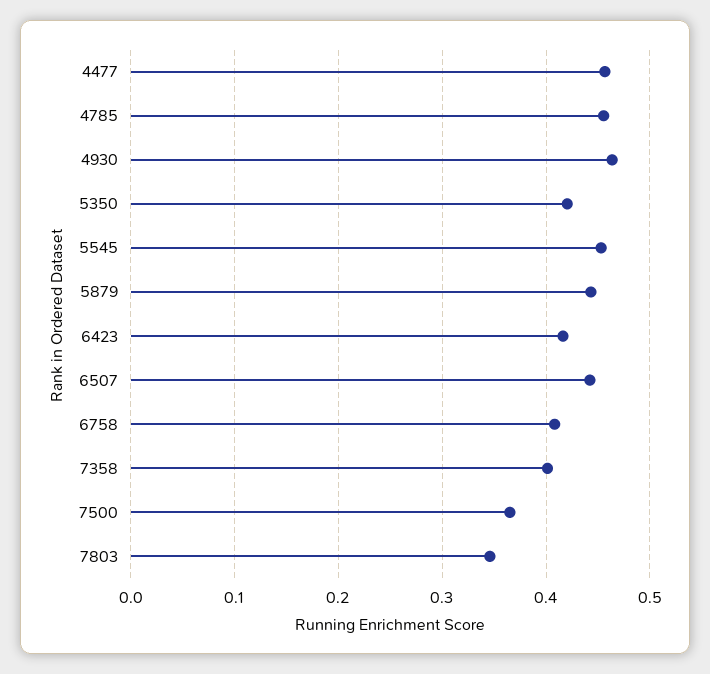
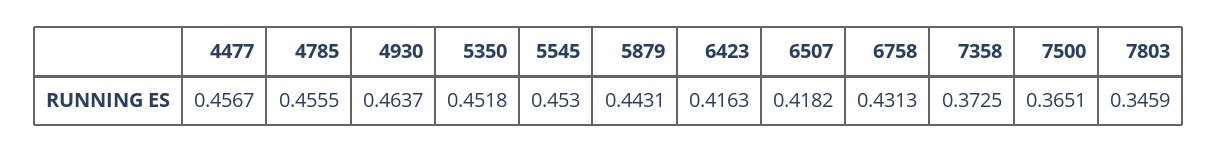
5350: 0.42 -> 0.4518
6507: 0.44 -> 0.4182
6758: 0.41 -> 0.4313
7358: 0.4 -> 0.3725

